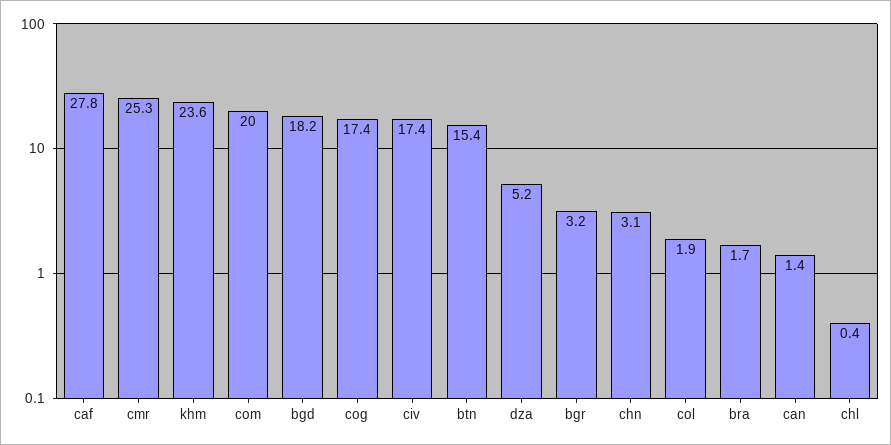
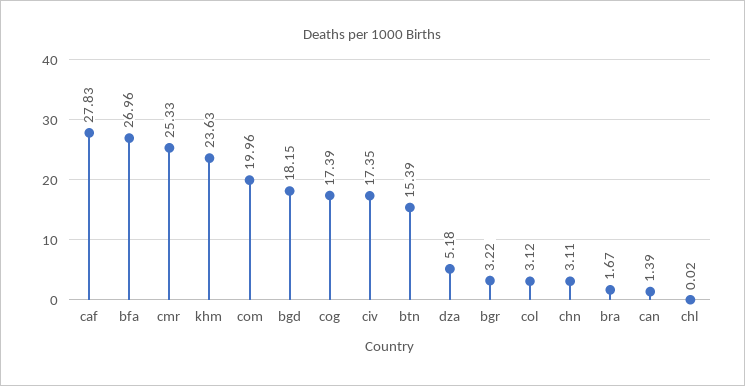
col: 1.9 -> 3.12
chl: 0.4 -> 0.02
bfa: none -> 26.96

